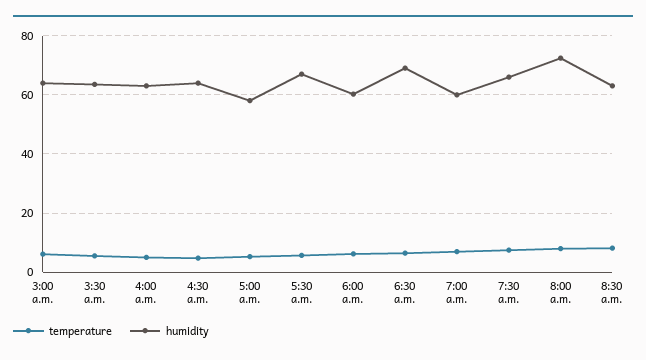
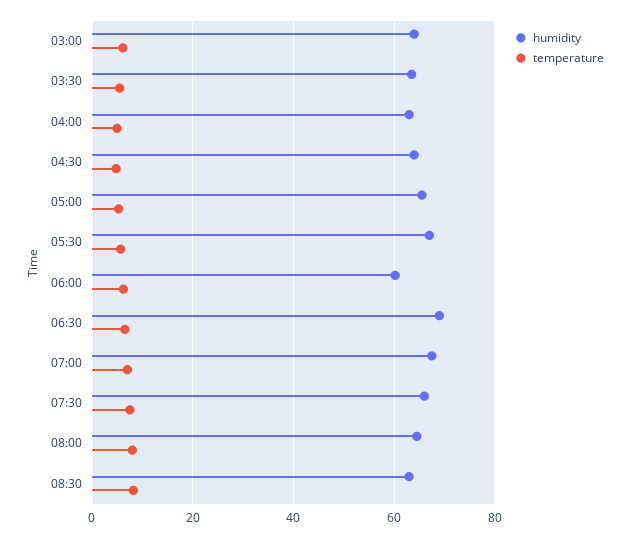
humidity, 5:00 a.m.: 57.5 -> 66
humidity, 7:00 a.m.: 60 -> 68
humidity, 8:00 a.m.: 72.5 -> 64

